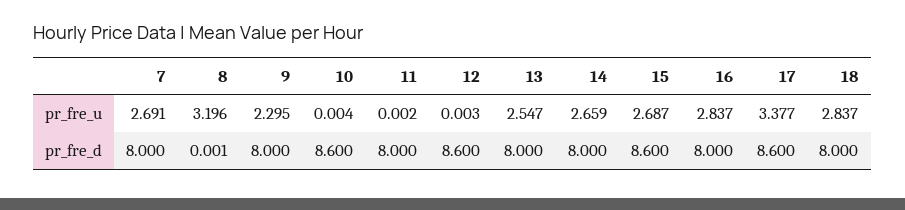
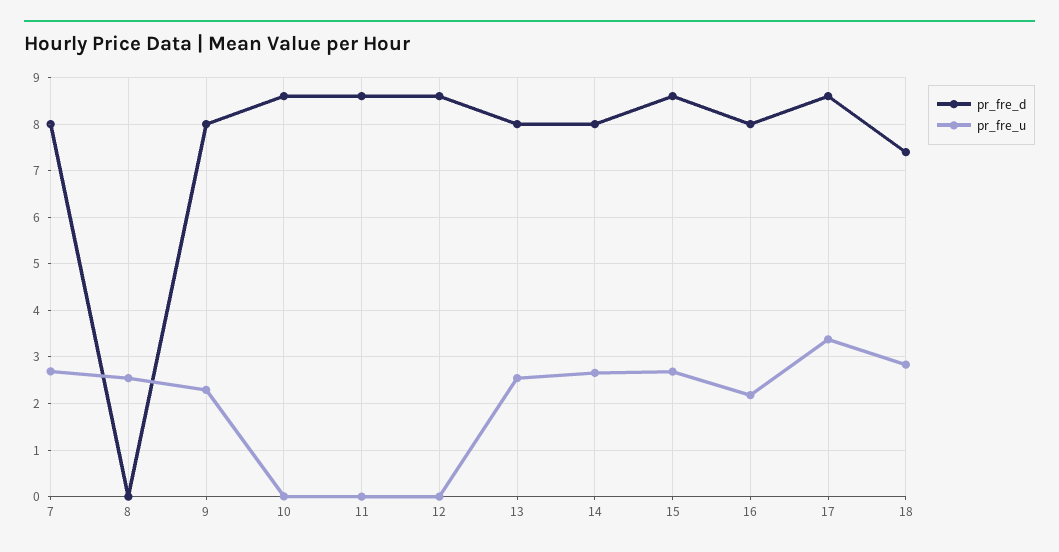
pr_fre_u, 8: 3.196 -> 2.6
pr_fre_u, 16: 2.837 -> 2.2
pr_fre_d, 11: 8 -> 8.6
pr_fre_d, 18: 8 -> 7.4

